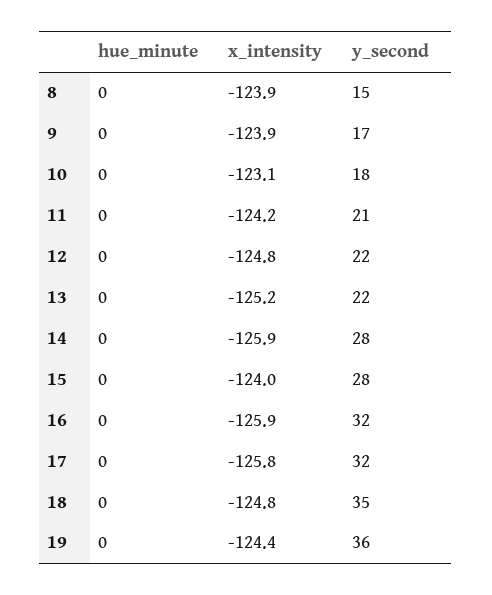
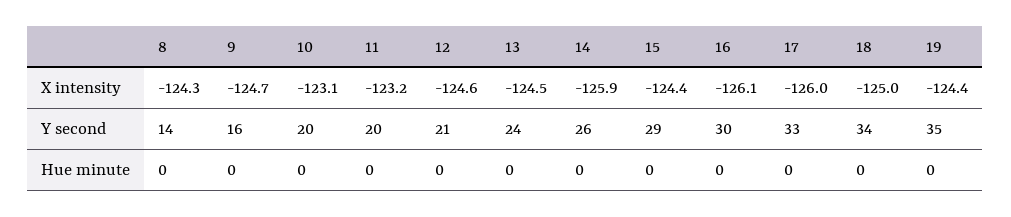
x_intensity, 8: -123.9 -> -124.3
y_second, 8: 15 -> 14
x_intensity, 9: -123.9 -> -124.7
y_second, 9: 17 -> 16
y_second, 10: 18 -> 20
x_intensity, 11: -124.2 -> -123.2
y_second, 11: 21 -> 20
x_intensity, 12: -124.8 -> -124.6
y_second, 12: 22 -> 21
x_intensity, 13: -125.2 -> -124.5
y_second, 13: 22 -> 24
y_second, 14: 28 -> 26
x_intensity, 15: -124 -> -124.4
y_second, 15: 28 -> 29
x_intensity, 16: -125.9 -> -126.1
y_second, 16: 32 -> 30
x_intensity, 17: -125.8 -> -126
y_second, 17: 32 -> 33
x_intensity, 18: -124.8 -> -125
y_second, 18: 35 -> 34
y_second, 19: 36 -> 35

